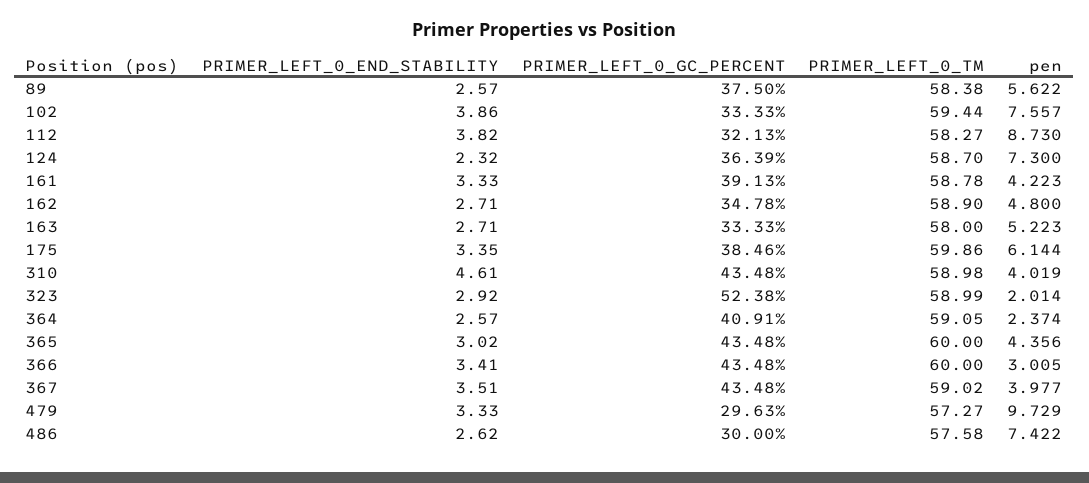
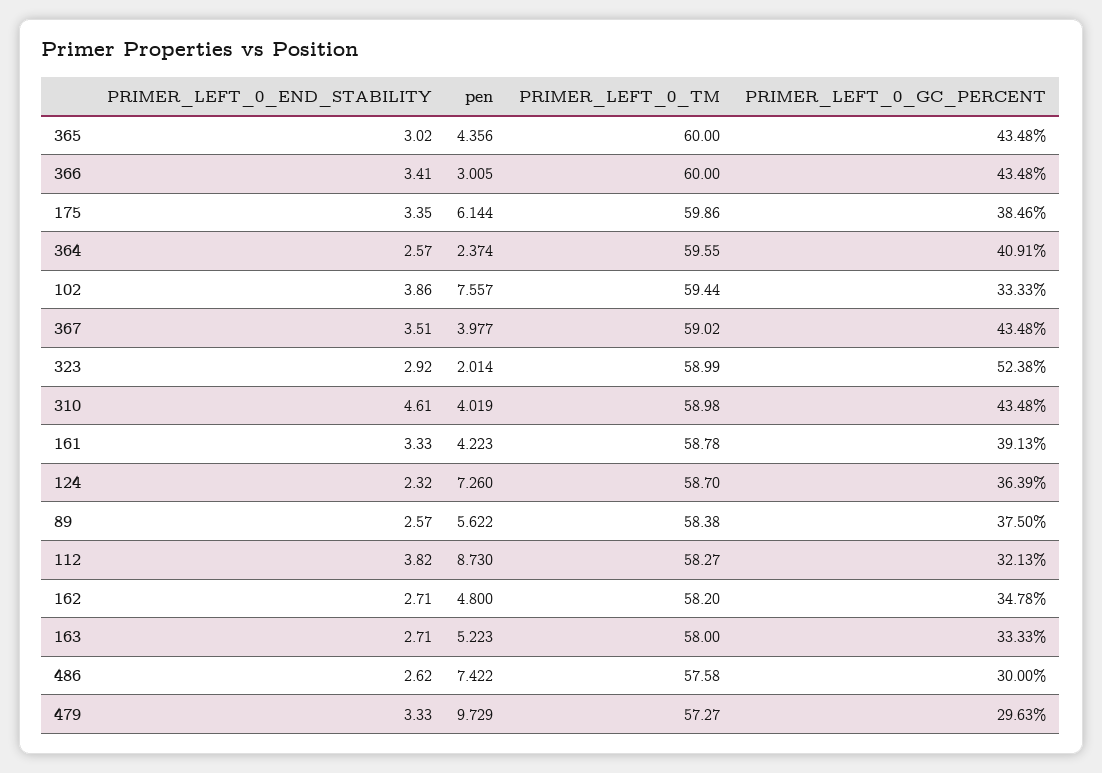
pen, 124: 7.3 -> 7.26
PRIMER_LEFT_0_TM, 162: 58.9 -> 58.2
PRIMER_LEFT_0_TM, 364: 59.05 -> 59.55

